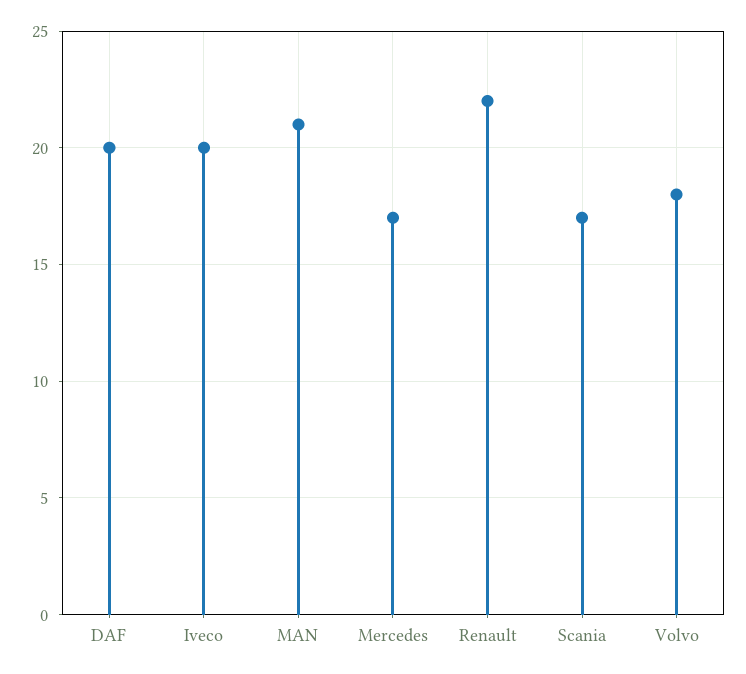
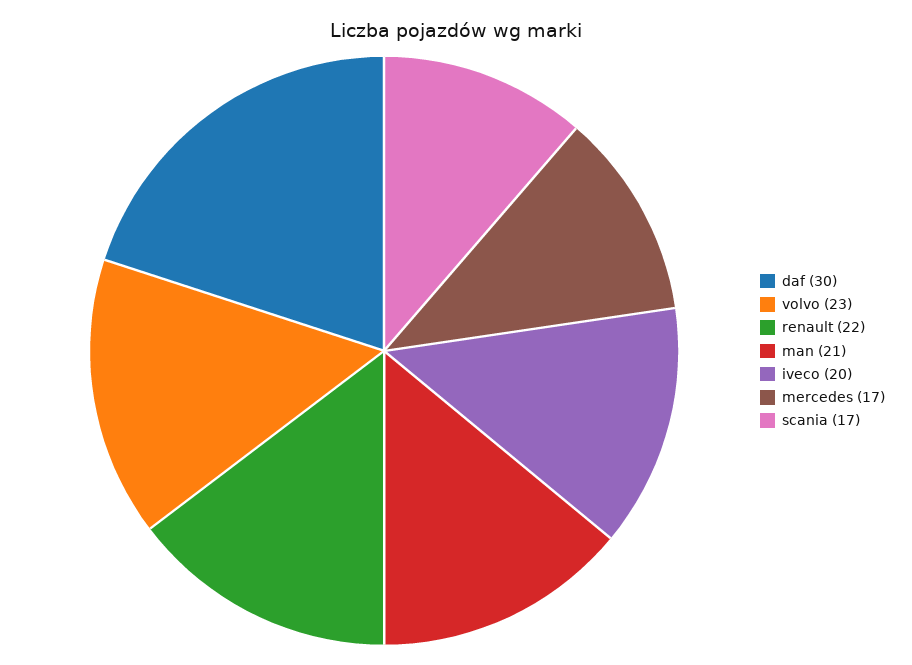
DAF: 20 -> 30
Volvo: 18 -> 23

